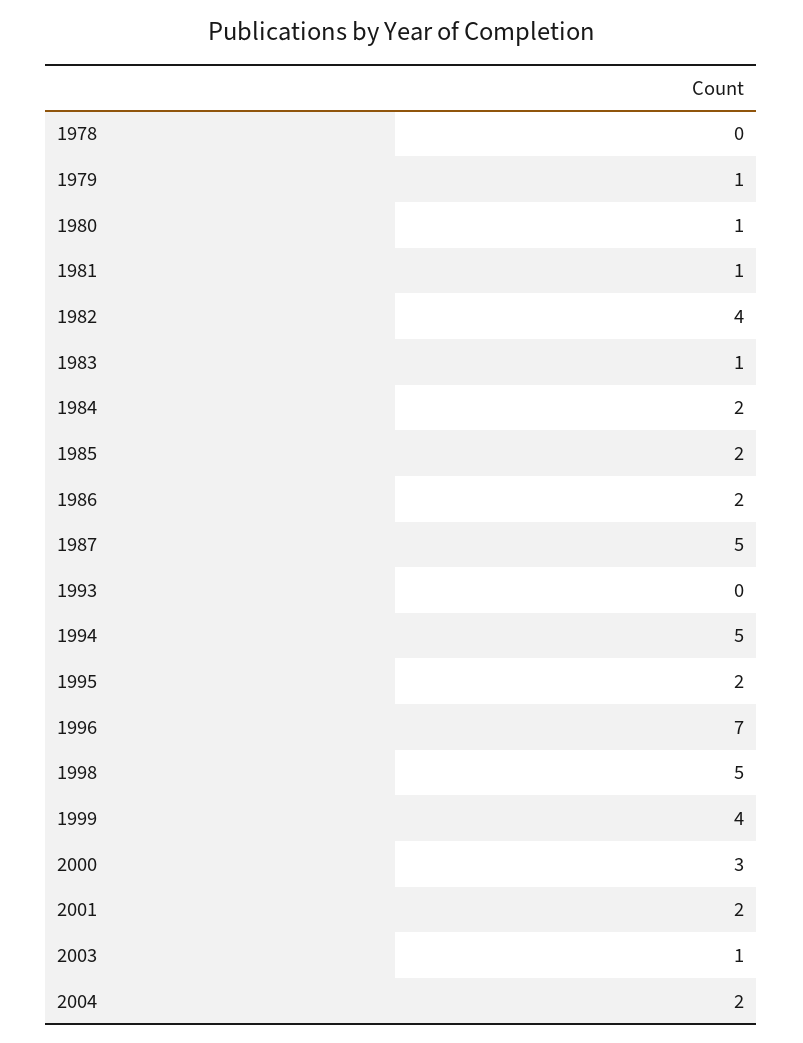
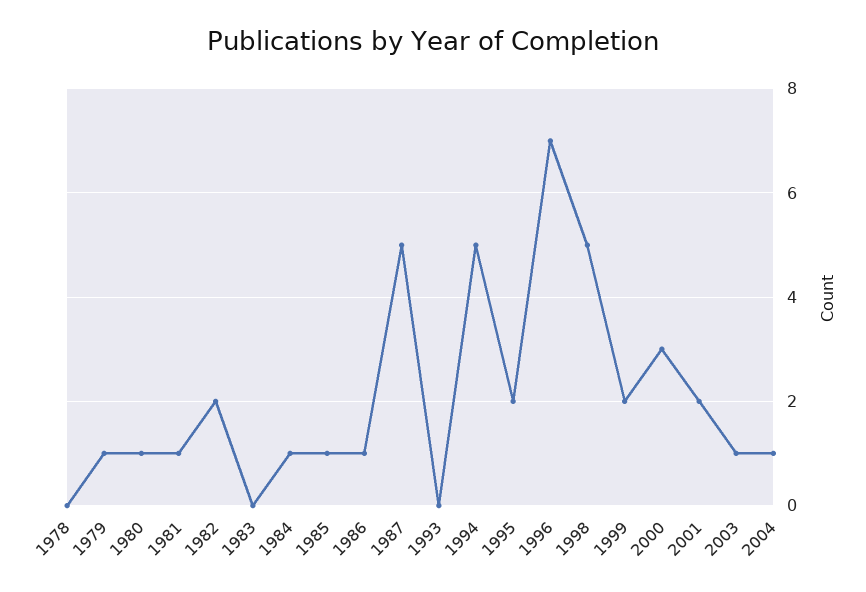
1982: 4 -> 2
1983: 1 -> 0
1984: 2 -> 1
1985: 2 -> 1
1986: 2 -> 1
1999: 4 -> 2
2004: 2 -> 1

